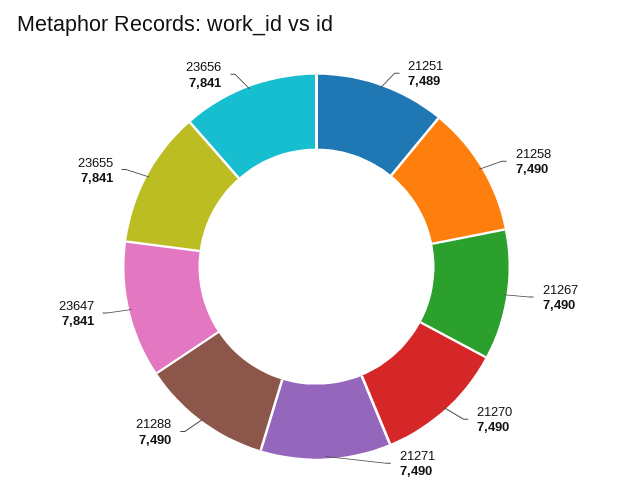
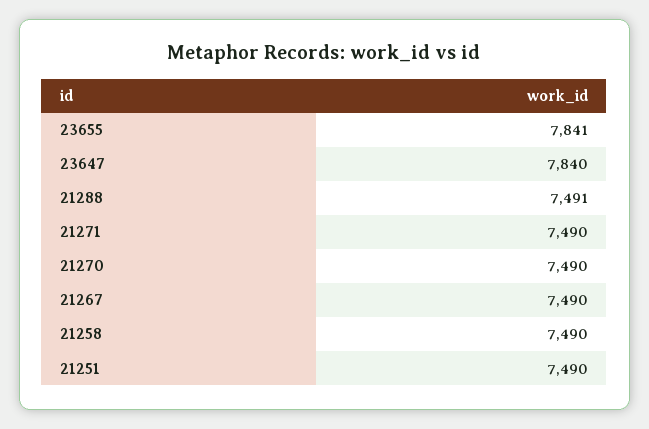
21251: 7489 -> 7490
21288: 7490 -> 7491
23647: 7841 -> 7840
23656: 7841 -> none

